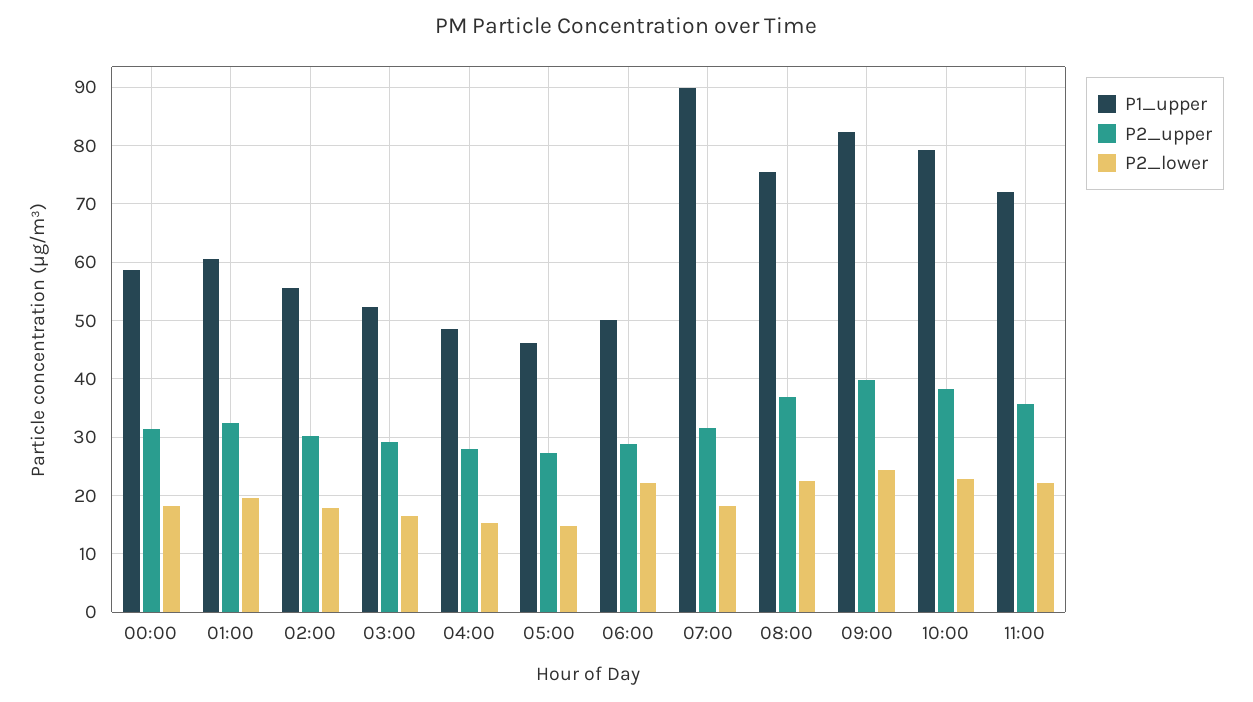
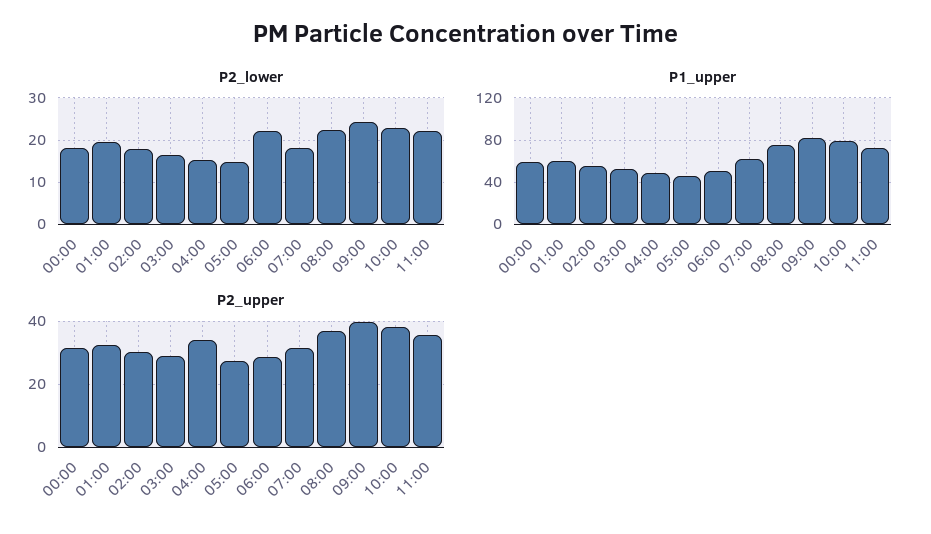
P2_upper, 04:00: 28 -> 34
P1_upper, 07:00: 90 -> 60

